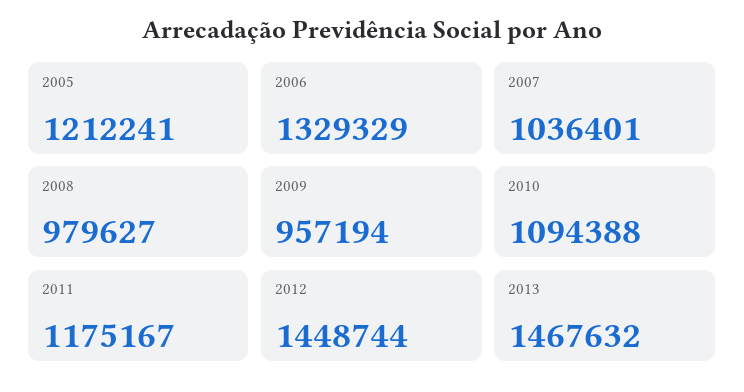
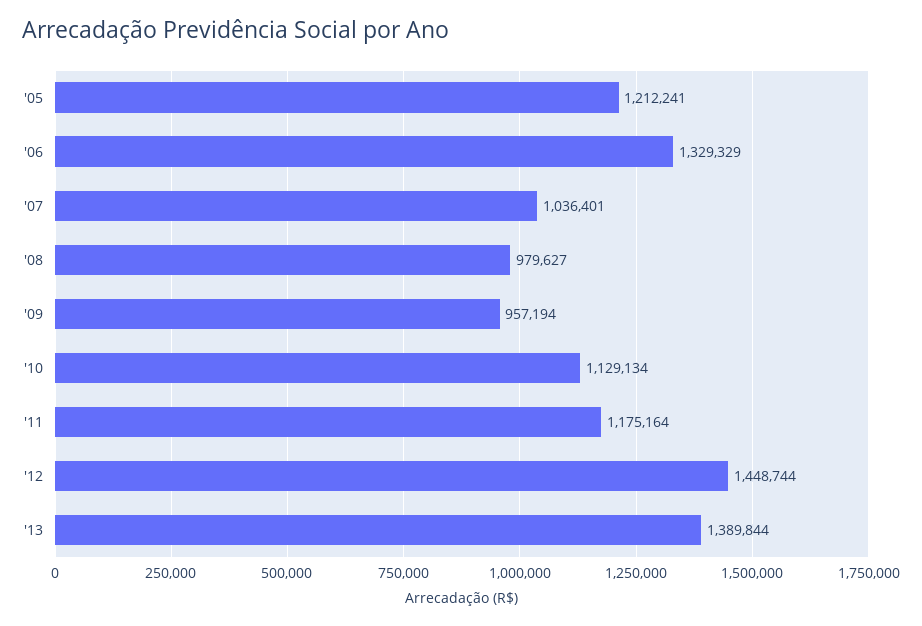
2010: 1094388 -> 1129134
2011: 1175167 -> 1175164
2013: 1467632 -> 1389844

